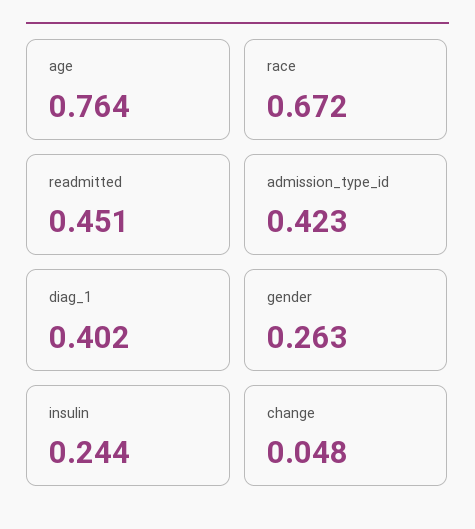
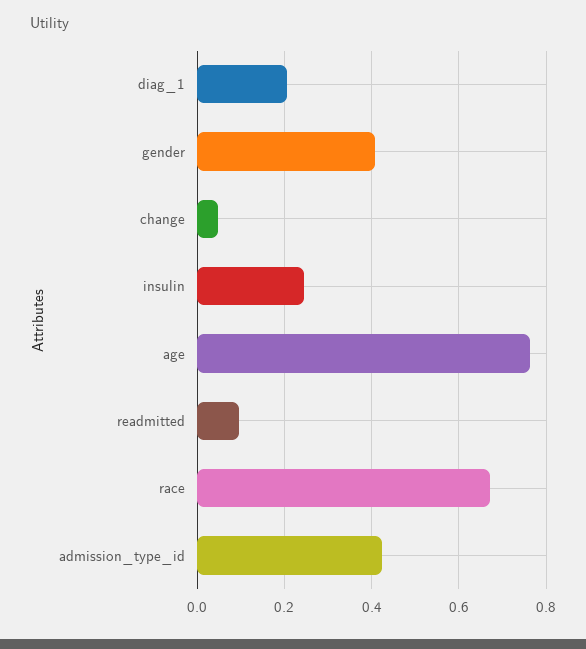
readmitted: 0.451 -> 0.1
diag_1: 0.402 -> 0.2
gender: 0.263 -> 0.4

